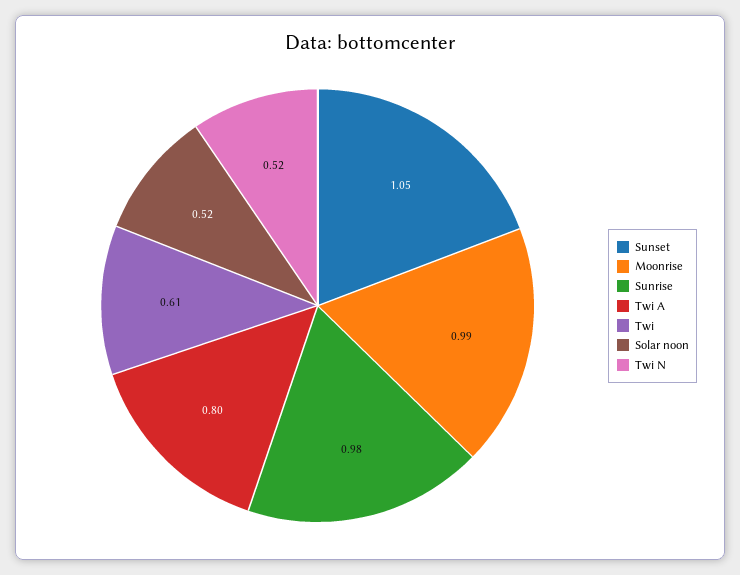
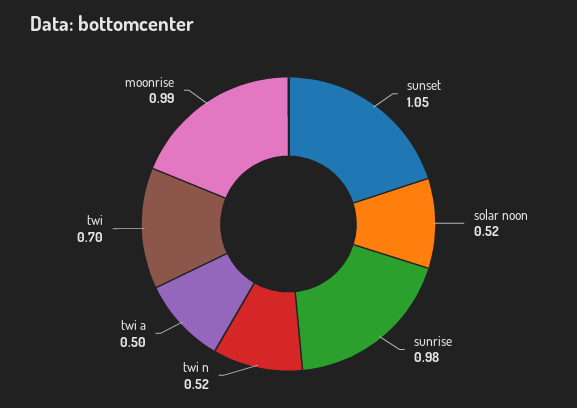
Twi A: 0.8 -> 0.5
Twi: 0.61 -> 0.7

